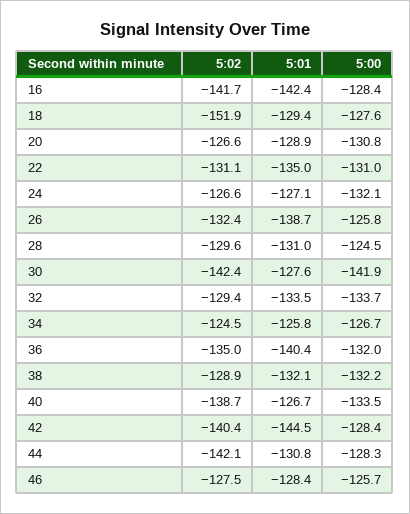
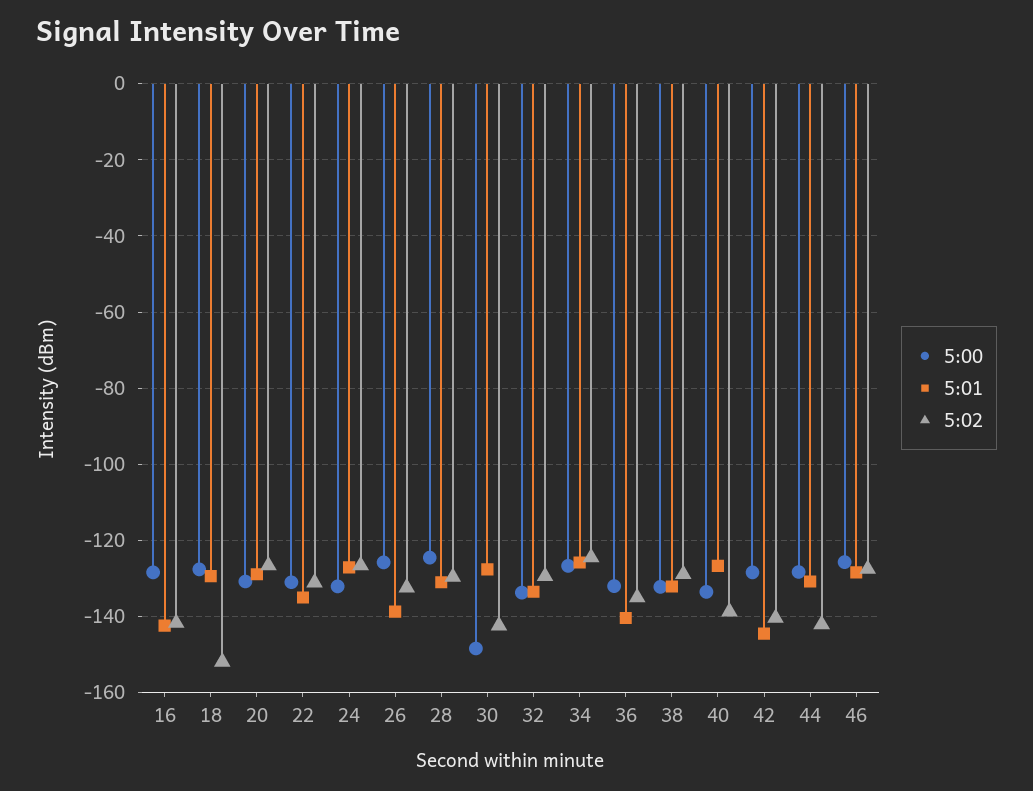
5:00, 30: -141.9 -> -148

